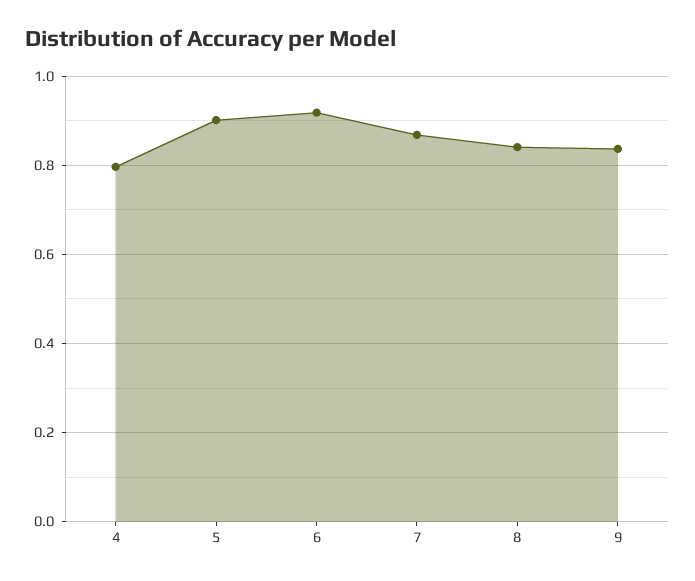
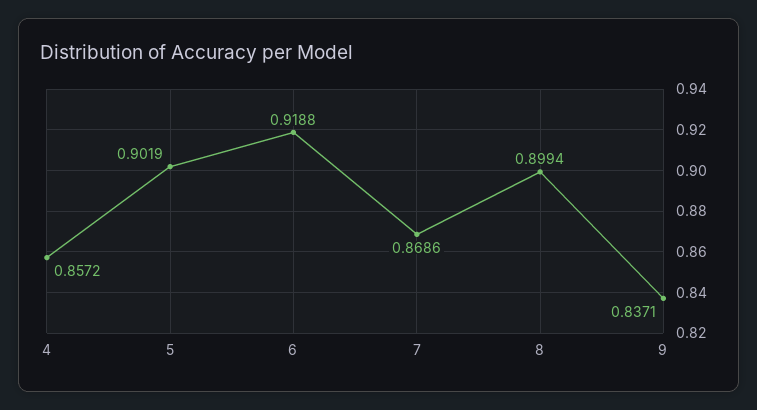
4: 0.8 -> 0.8572
8: 0.84 -> 0.8994

